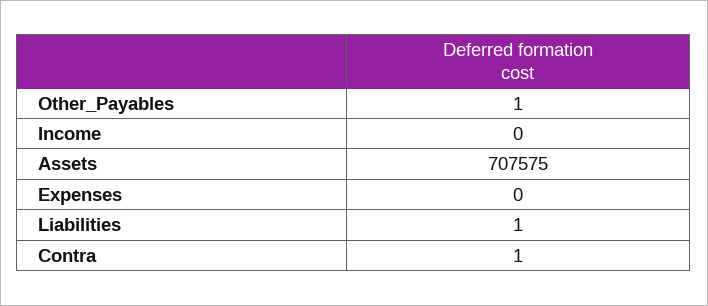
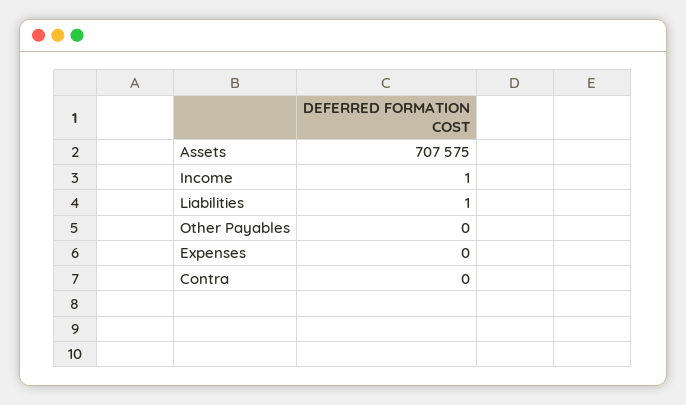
Other_Payables: 1 -> 0
Income: 0 -> 1
Contra: 1 -> 0

